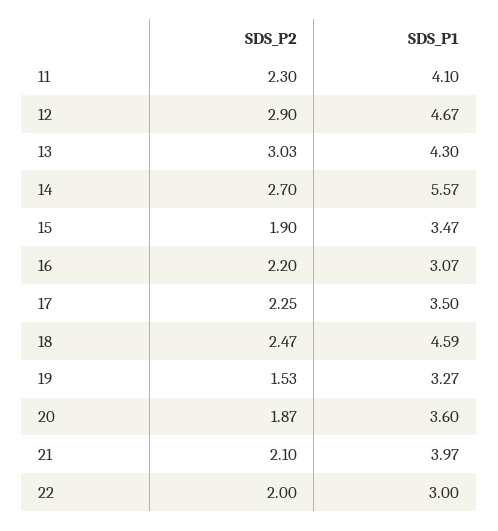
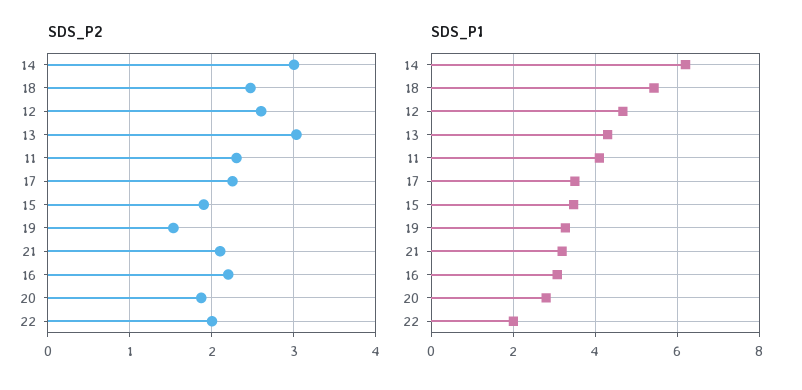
SDS_P2, 12: 2.9 -> 2.6
SDS_P2, 14: 2.7 -> 3
SDS_P1, 14: 5.57 -> 6.2
SDS_P1, 18: 4.59 -> 5.4
SDS_P1, 20: 3.6 -> 2.8
SDS_P1, 21: 3.97 -> 3.2
SDS_P1, 22: 3 -> 2

